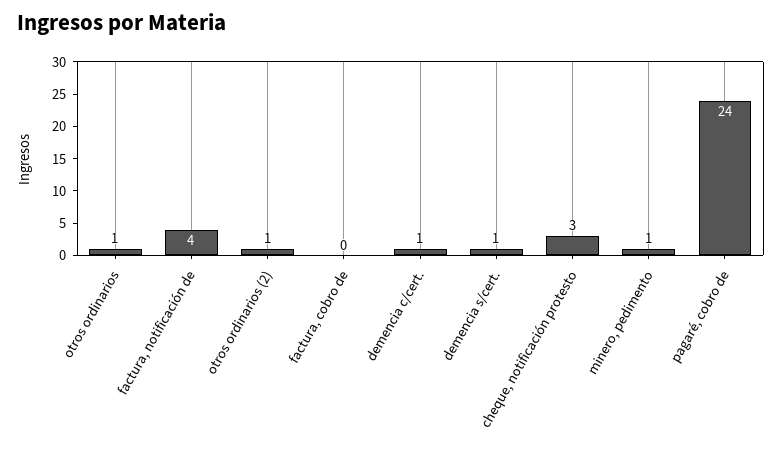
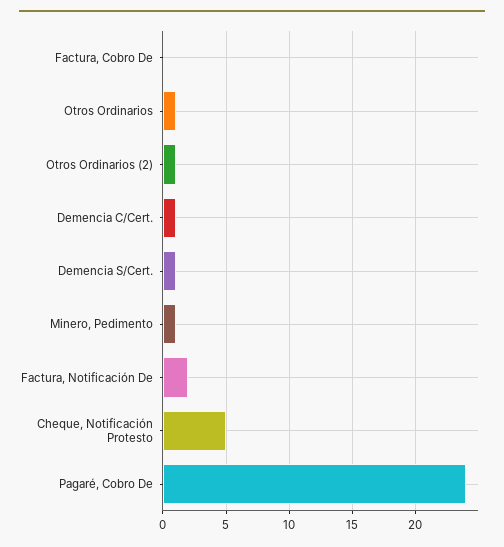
factura, notificación de: 4 -> 2
cheque, notificación protesto: 3 -> 5

